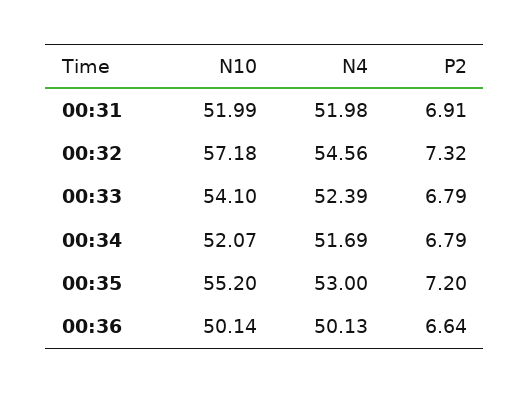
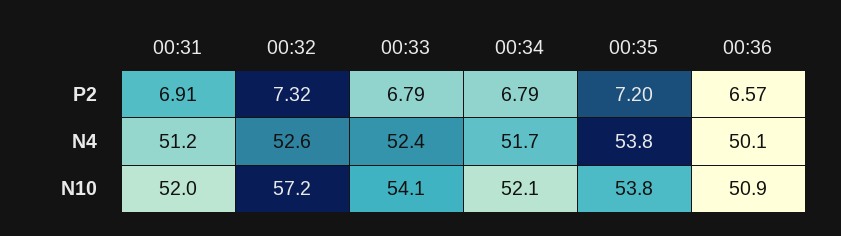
N4, 00:31: 51.98 -> 51.2
N4, 00:32: 54.56 -> 52.6
N10, 00:35: 55.2 -> 53.8
N4, 00:35: 53 -> 53.8
N10, 00:36: 50.14 -> 50.9
P2, 00:36: 6.64 -> 6.57

